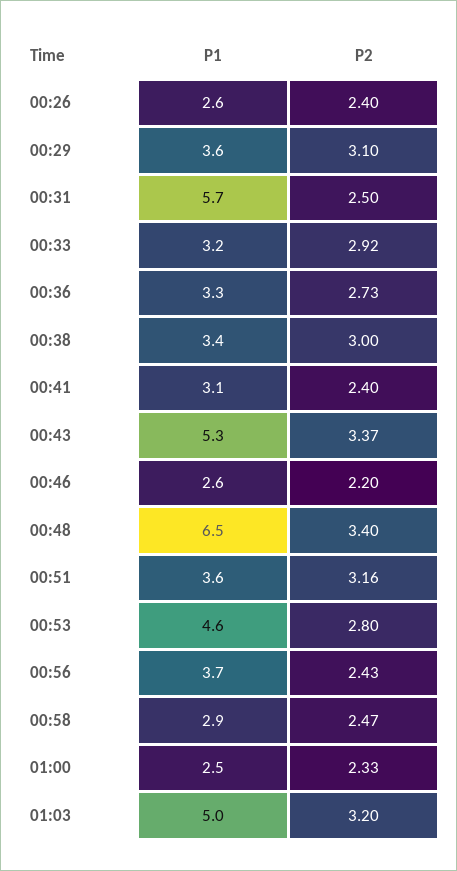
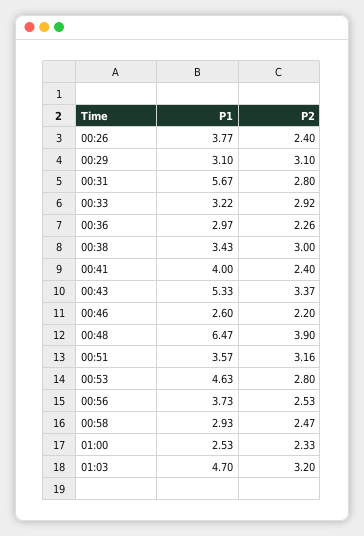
P1, 00:26: 2.6 -> 3.77
P1, 00:29: 3.6 -> 3.1
P2, 00:31: 2.5 -> 2.8
P1, 00:36: 3.3 -> 2.97
P2, 00:36: 2.73 -> 2.26
P1, 00:41: 3.1 -> 4
P2, 00:48: 3.4 -> 3.9
P2, 00:56: 2.43 -> 2.53
P1, 01:03: 5 -> 4.7

